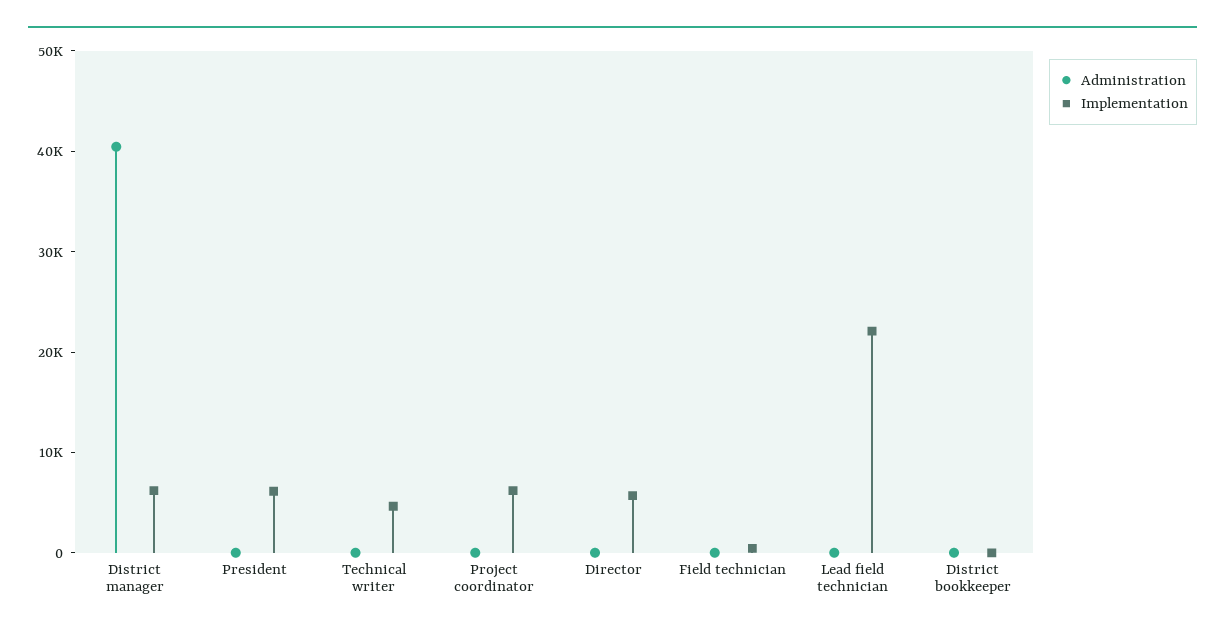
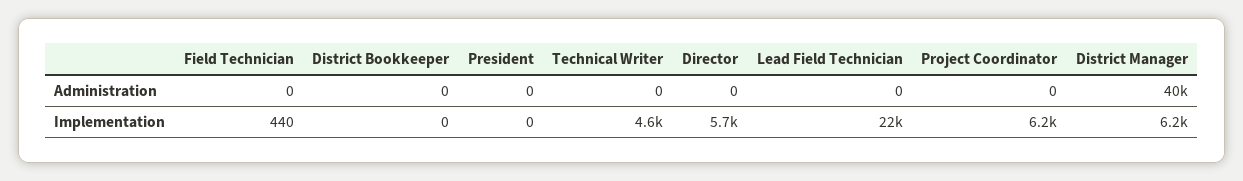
Implementation, President: 6000 -> 0

